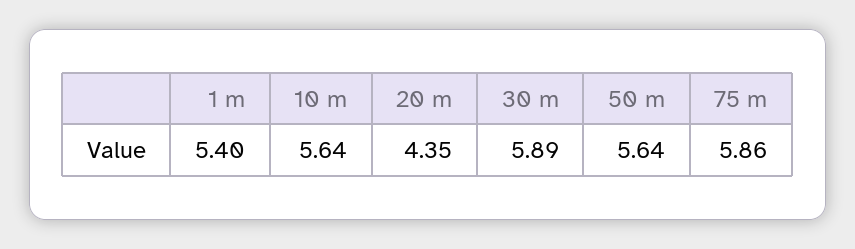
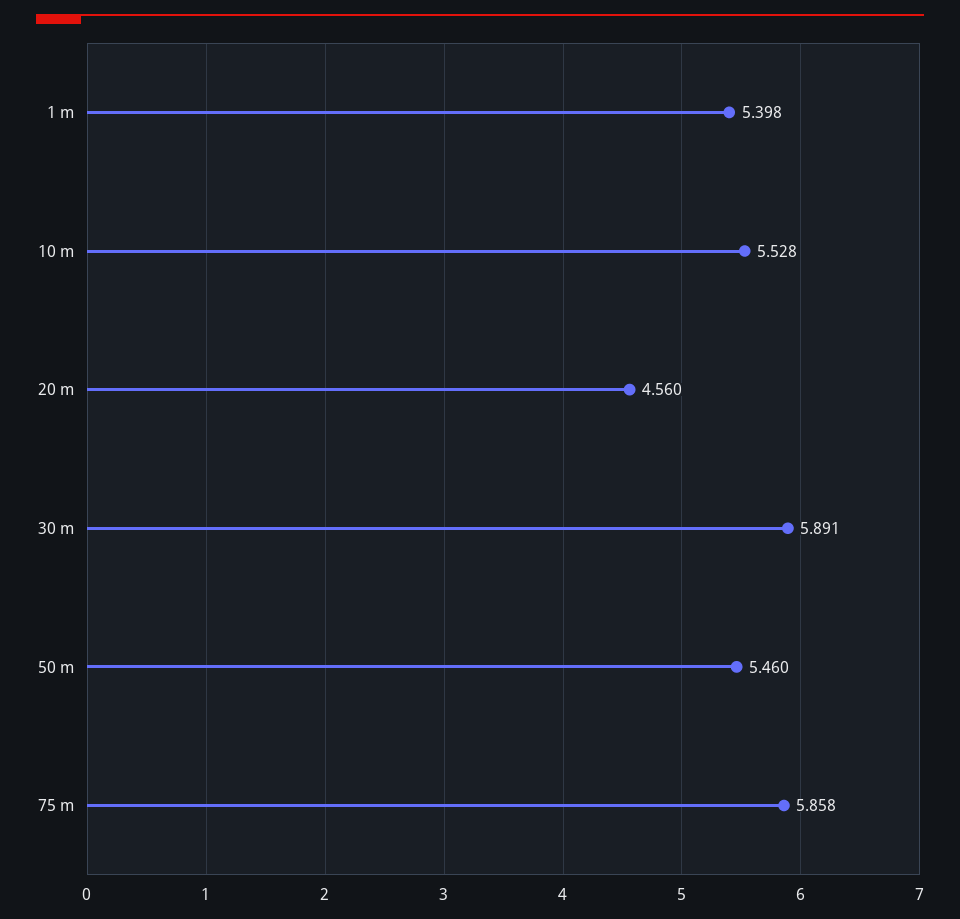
10 m: 5.64 -> 5.528
20 m: 4.35 -> 4.56
50 m: 5.64 -> 5.46

